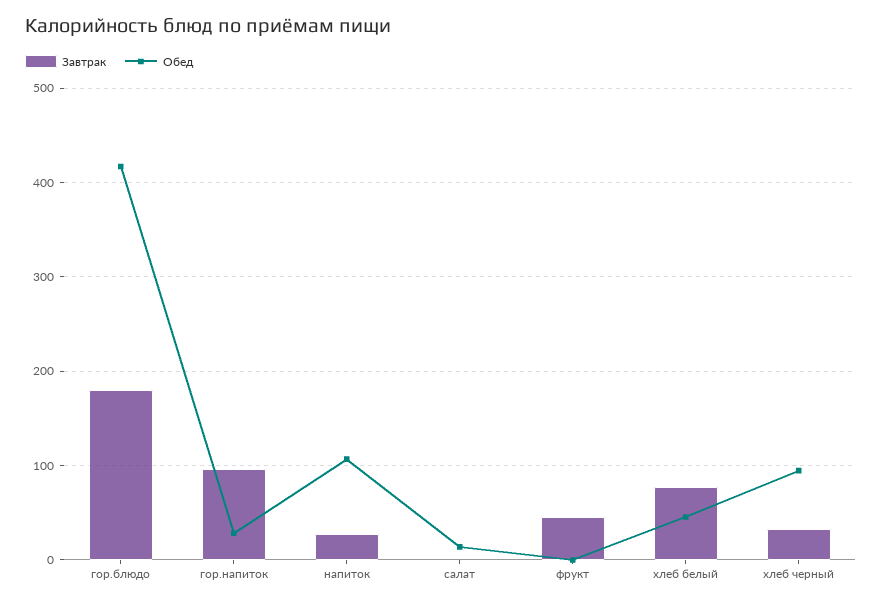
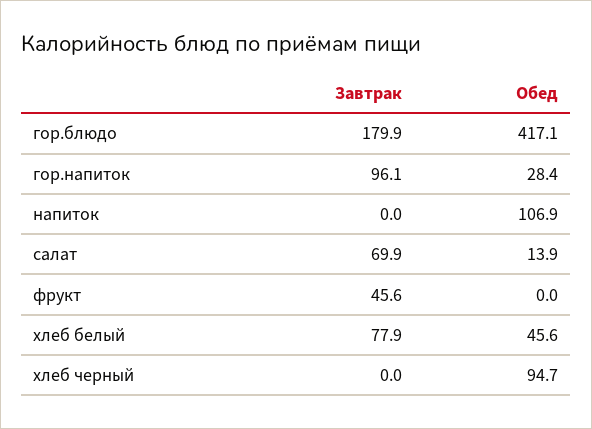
Завтрак, напиток: 30 -> 0
Завтрак, салат: 0 -> 69.9
Завтрак, хлеб черный: 30 -> 0

